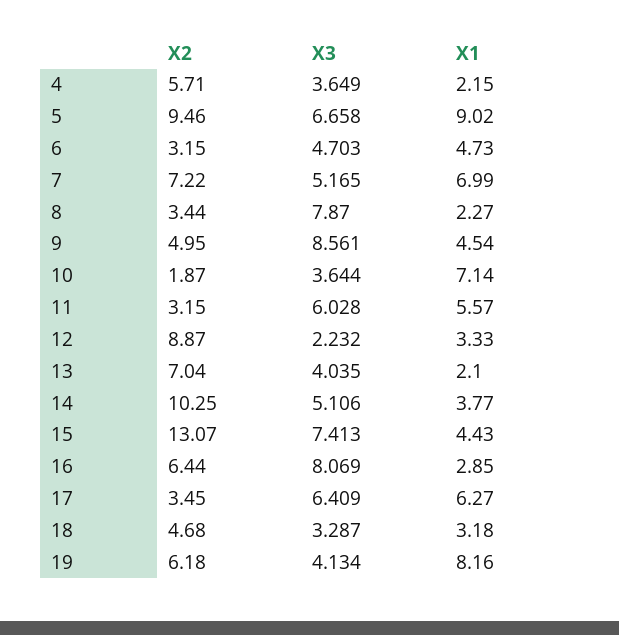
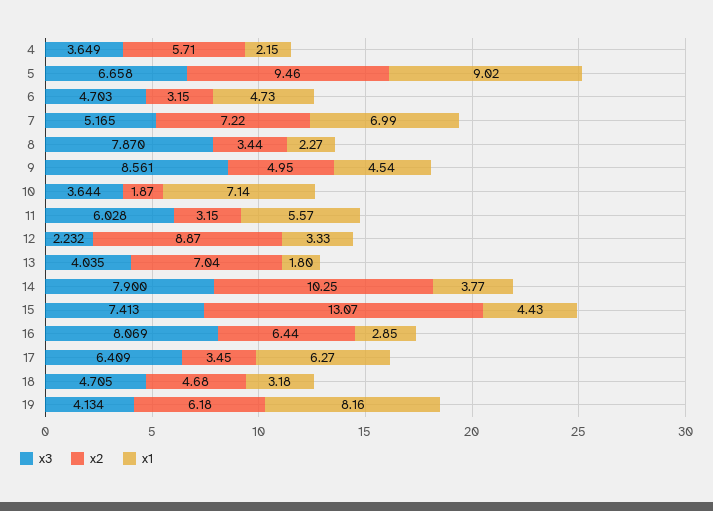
X1, 13: 2.1 -> 1.8
X3, 14: 5.106 -> 7.9
X3, 18: 3.287 -> 4.705

